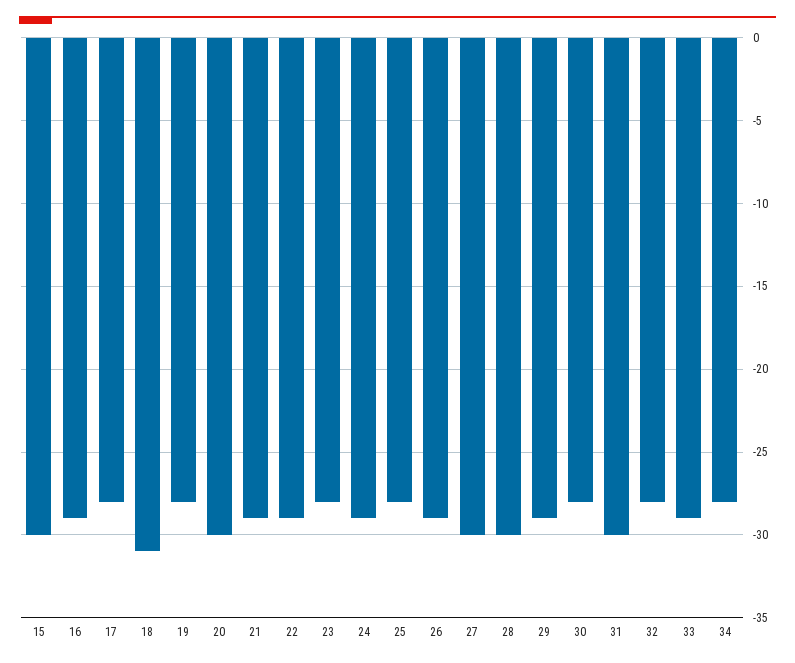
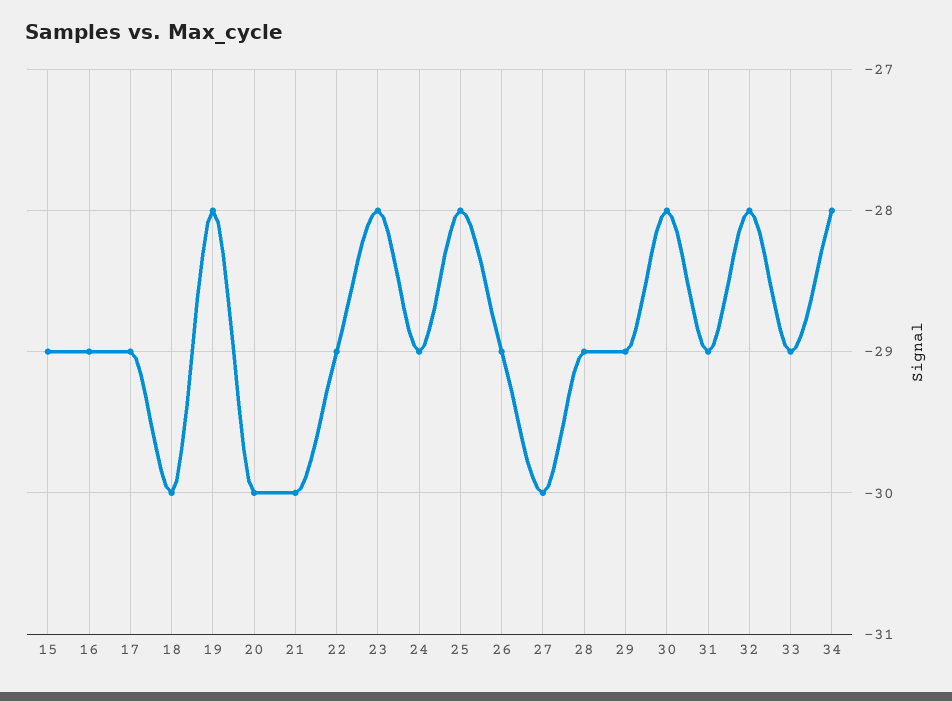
15: -30 -> -29
17: -28 -> -29
18: -31 -> -30
21: -29 -> -30
28: -30 -> -29
31: -30 -> -29

